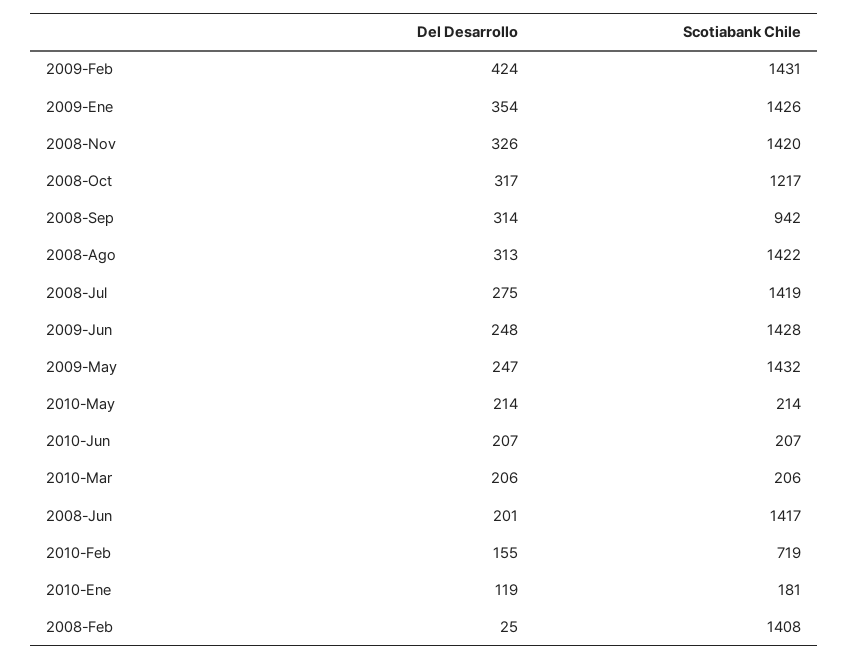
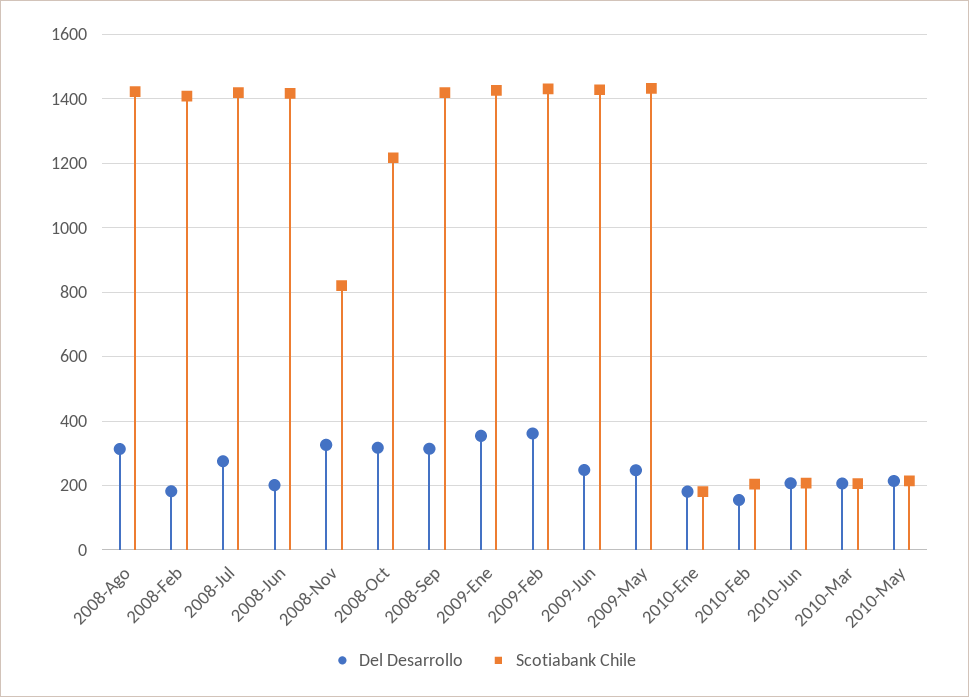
Del Desarrollo, 2009-Feb: 424 -> 360
Scotiabank Chile, 2008-Nov: 1420 -> 820
Scotiabank Chile, 2008-Sep: 942 -> 1420
Scotiabank Chile, 2010-Feb: 719 -> 200
Del Desarrollo, 2010-Ene: 119 -> 180
Del Desarrollo, 2008-Feb: 25 -> 180

